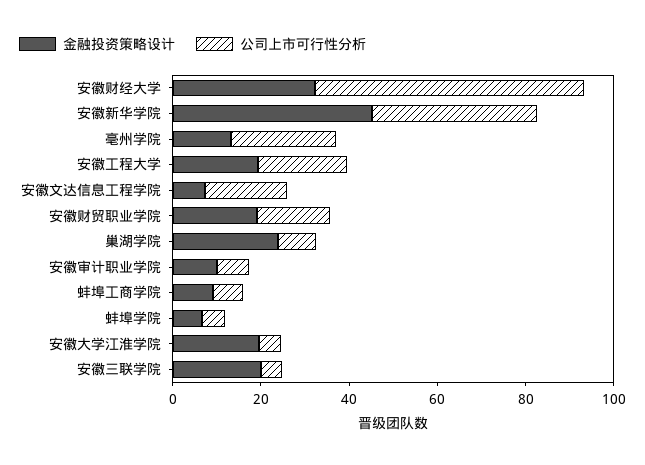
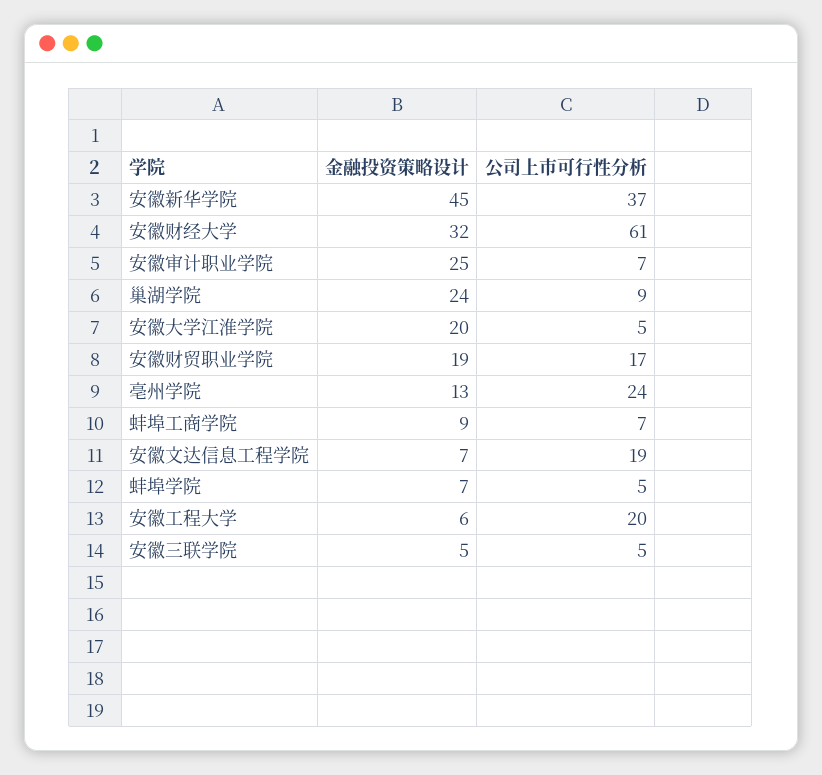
金融投资策略设计, 安徽工程大学: 20 -> 6
金融投资策略设计, 安徽审计职业学院: 10 -> 25
金融投资策略设计, 安徽三联学院: 20 -> 5

